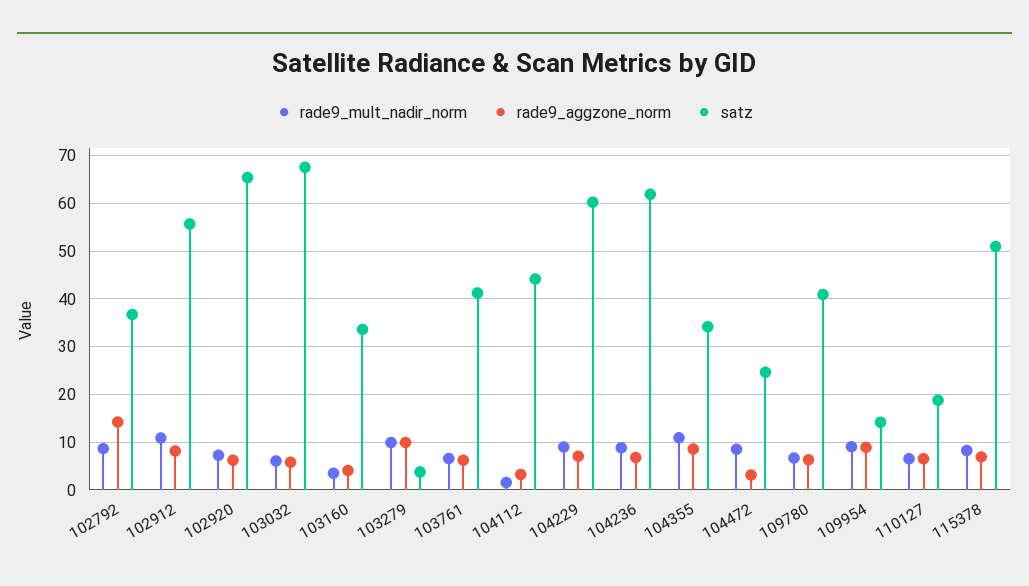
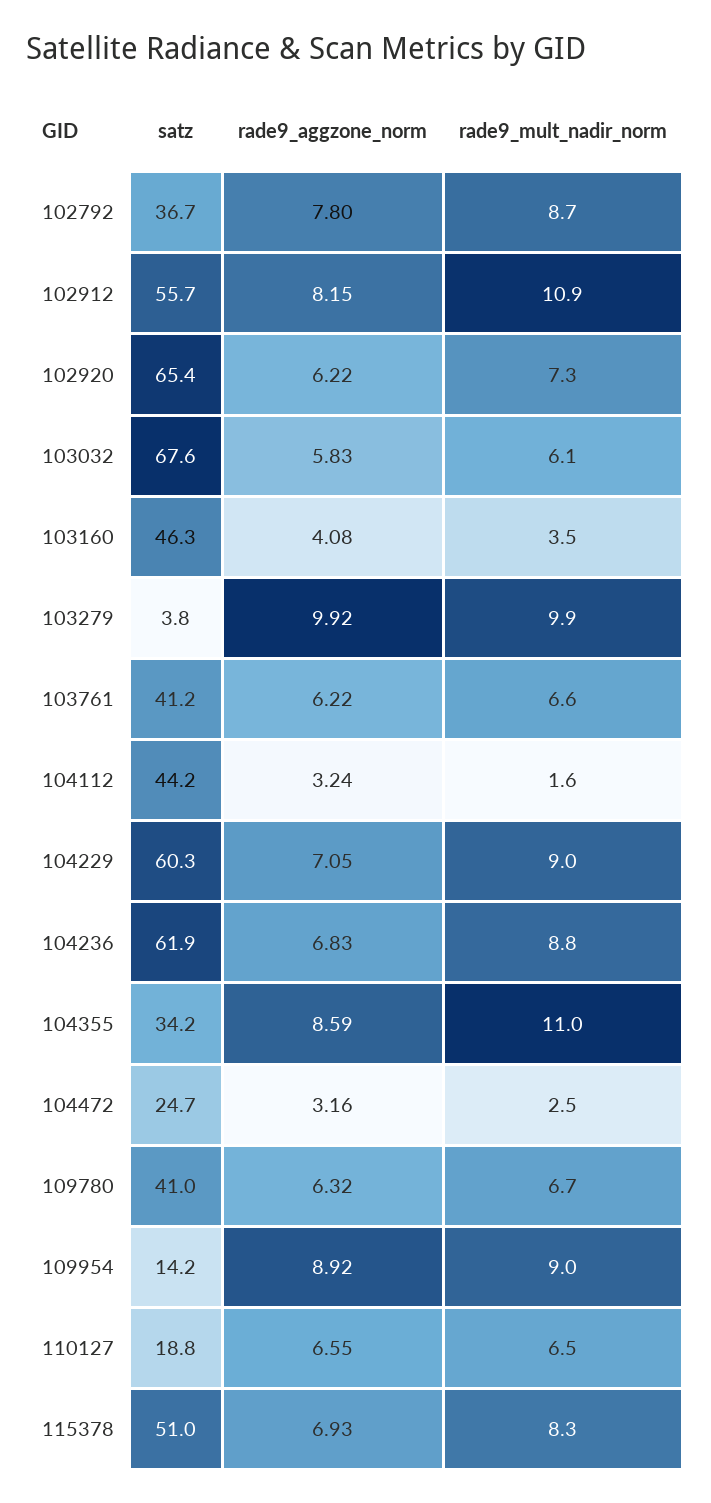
rade9_aggzone_norm, 102792: 14 -> 7.8
satz, 103160: 34 -> 46.3
rade9_mult_nadir_norm, 104472: 8 -> 2.5

